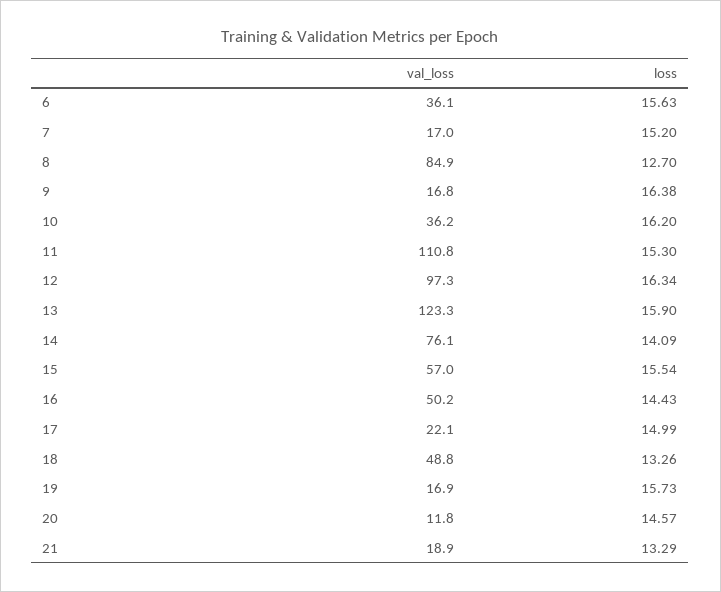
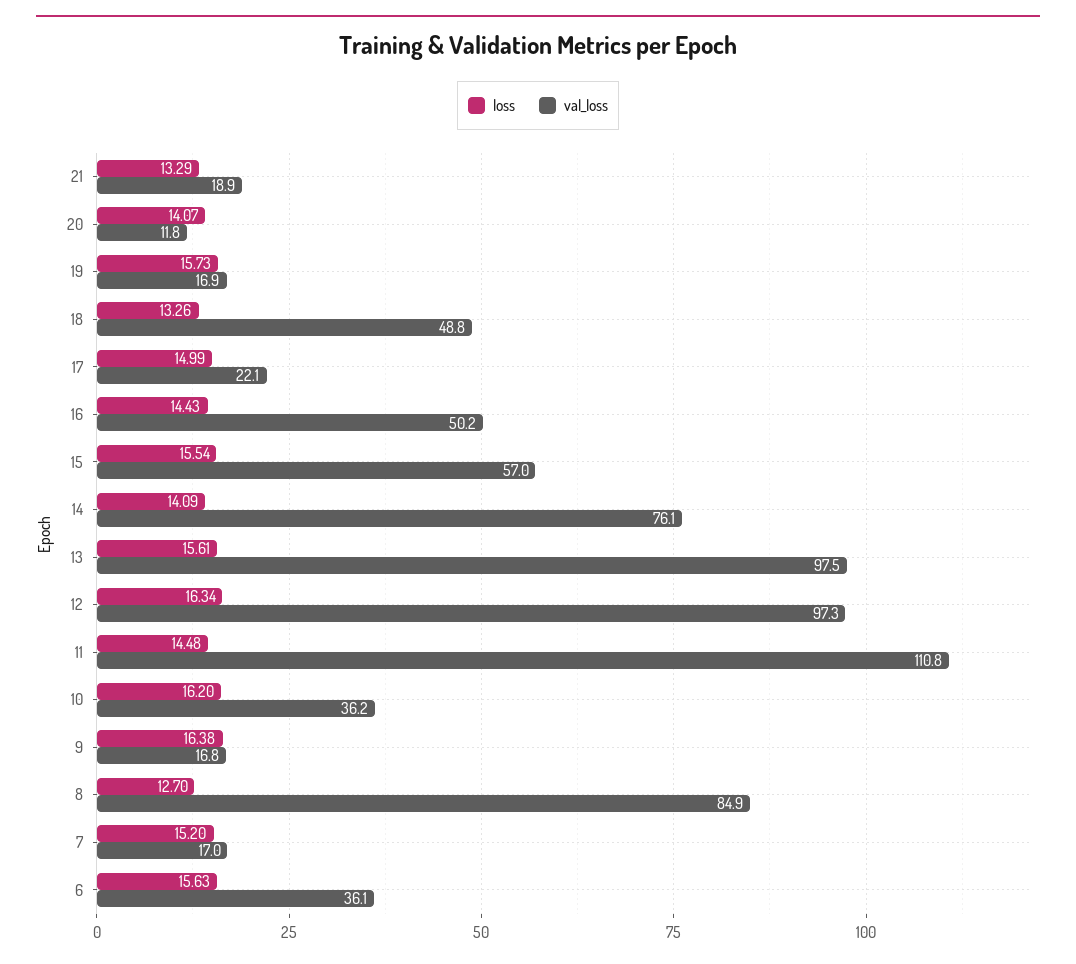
loss, 11: 15.3 -> 14.48
val_loss, 13: 123.3 -> 97.5
loss, 13: 15.9 -> 15.61
loss, 20: 14.57 -> 14.07

